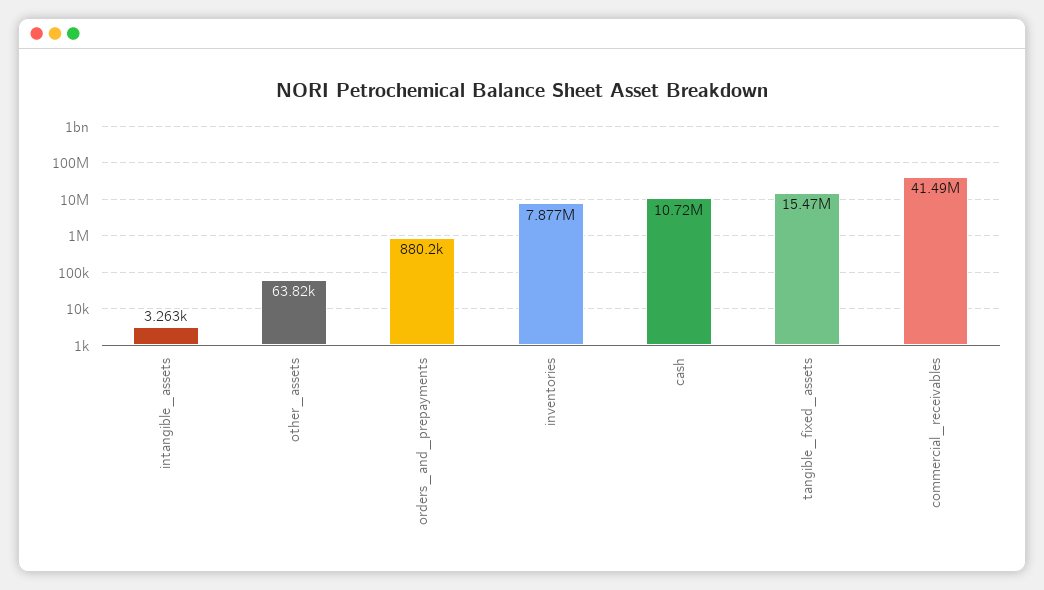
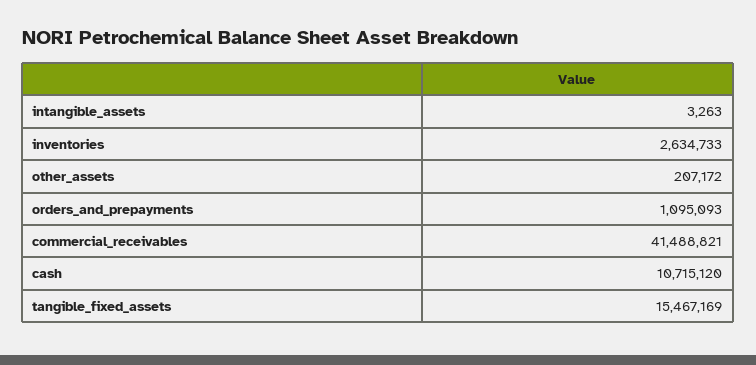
other_assets: 63820 -> 207172
orders_and_prepayments: 880200 -> 1095093
inventories: 7877000 -> 2634733

